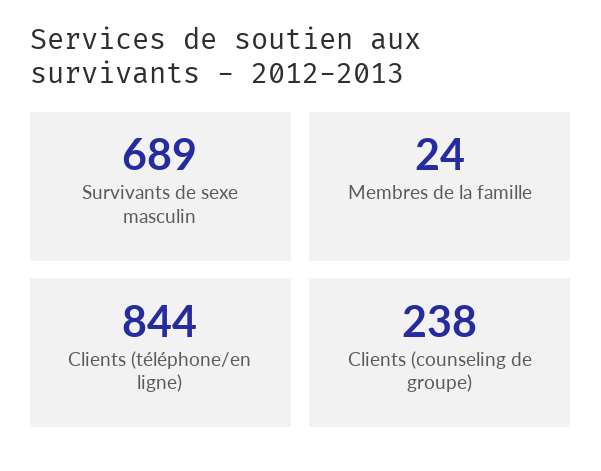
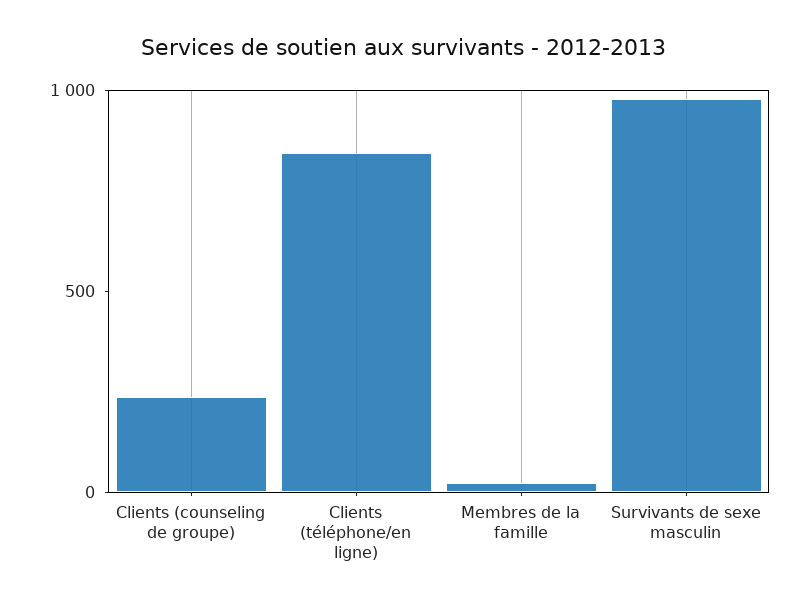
Survivants de sexe masculin: 689 -> 1000

